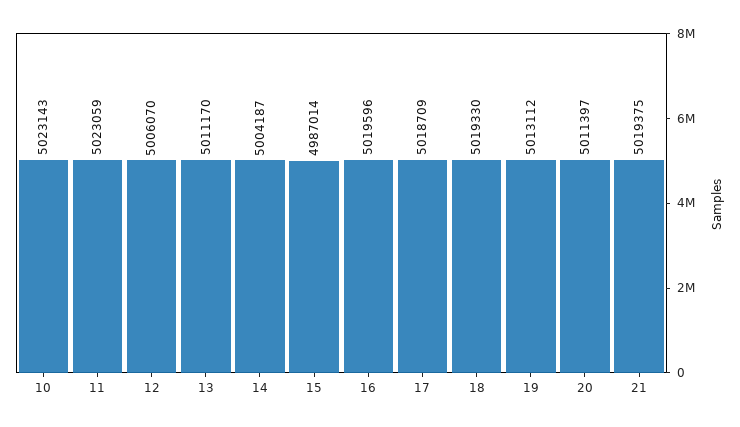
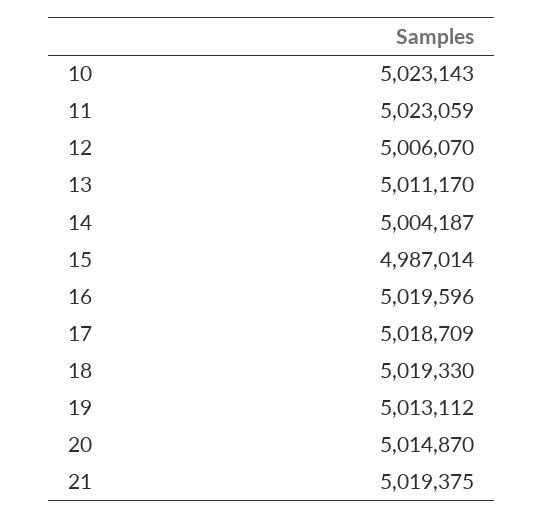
20: 5011397 -> 5014870

